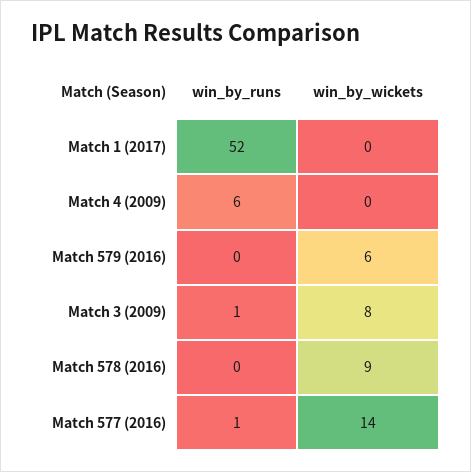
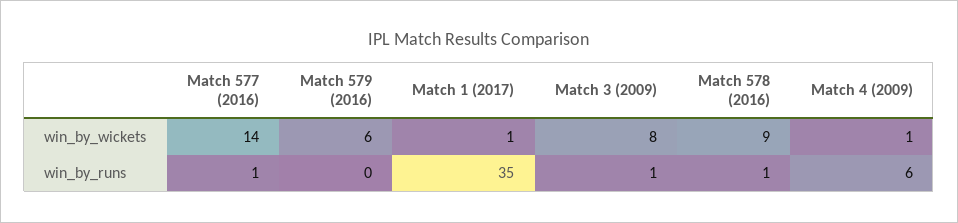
win_by_runs, Match 1 (2017): 52 -> 35
win_by_wickets, Match 1 (2017): 0 -> 1
win_by_wickets, Match 4 (2009): 0 -> 1
win_by_runs, Match 578 (2016): 0 -> 1

